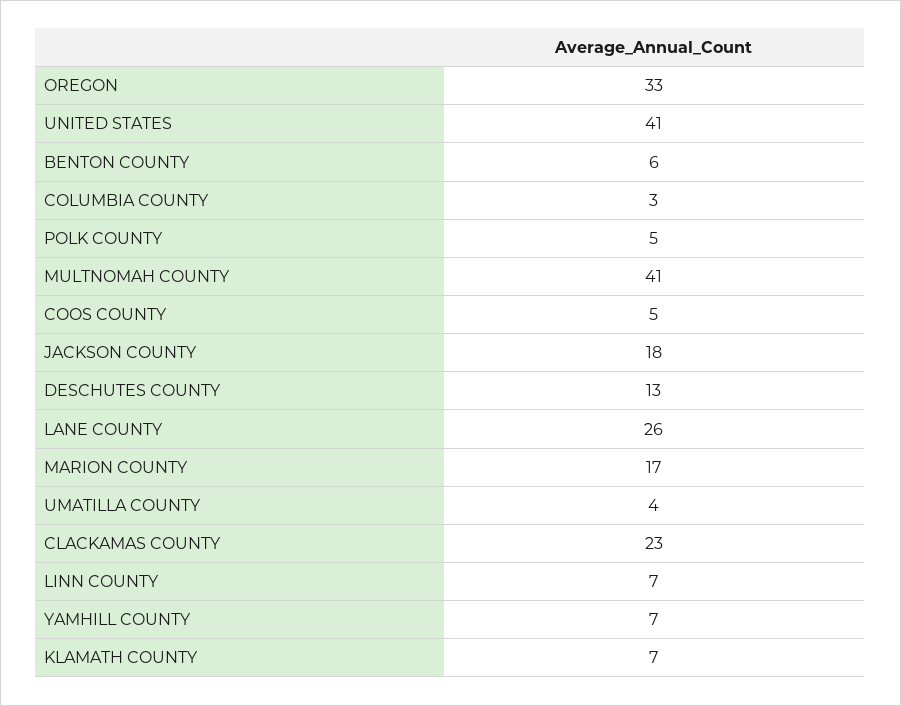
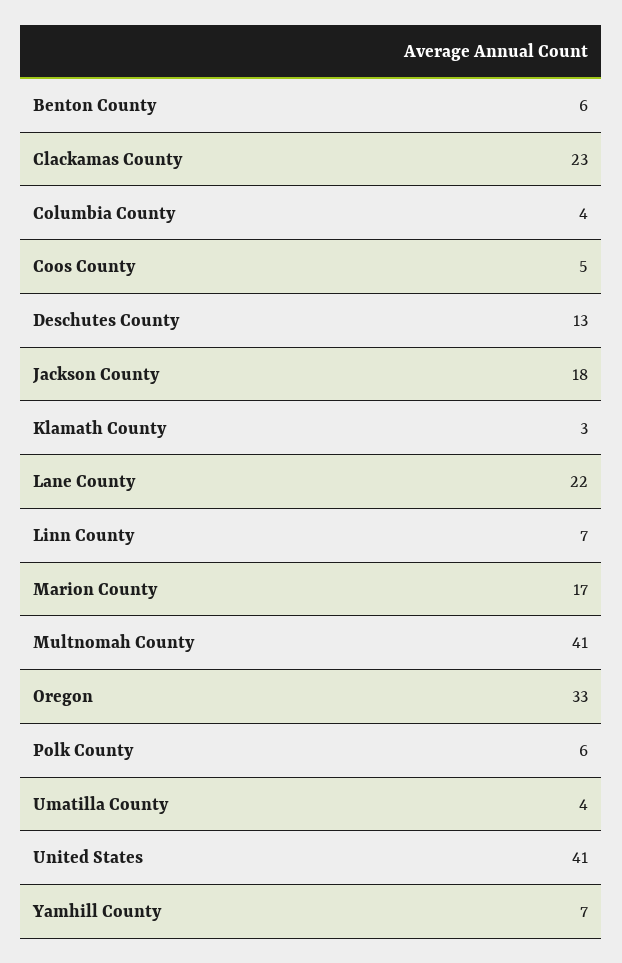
COLUMBIA COUNTY: 3 -> 4
POLK COUNTY: 5 -> 6
LANE COUNTY: 26 -> 22
KLAMATH COUNTY: 7 -> 3

